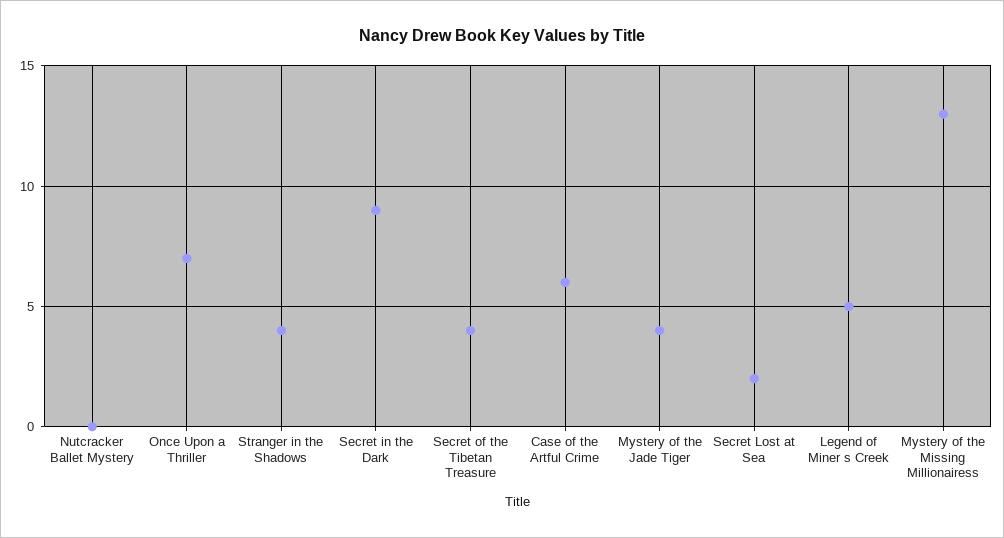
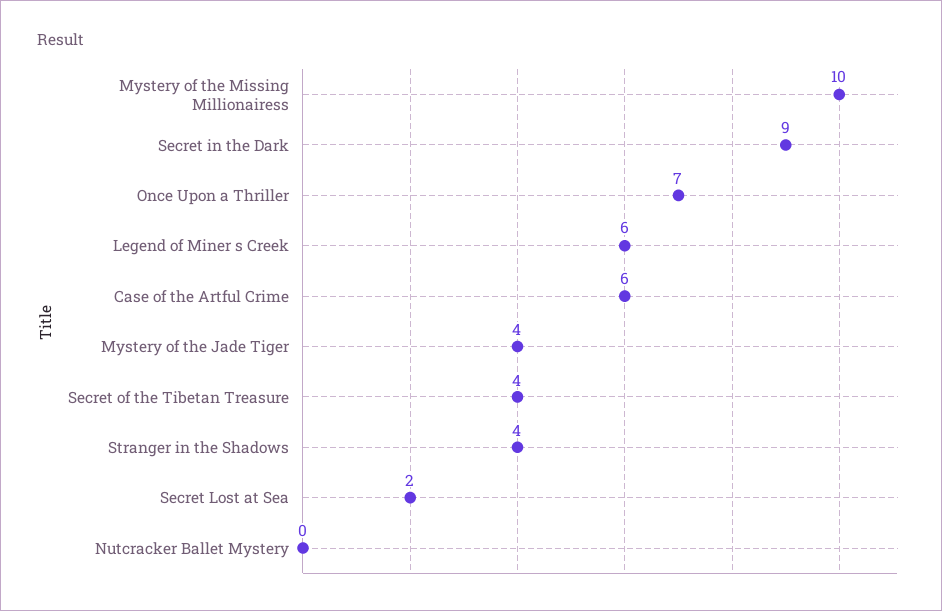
Legend of Miner s Creek: 5 -> 6
Mystery of the Missing Millionairess: 13 -> 10

